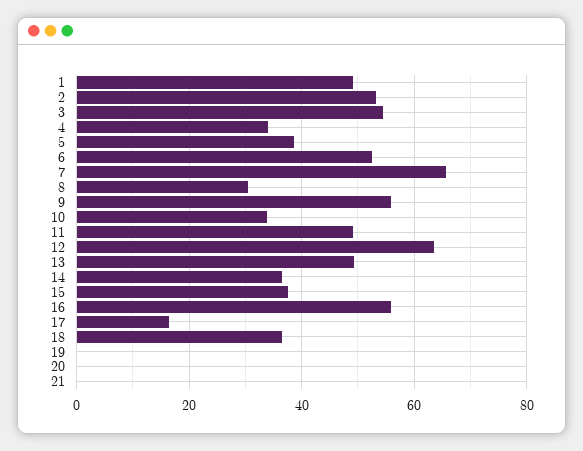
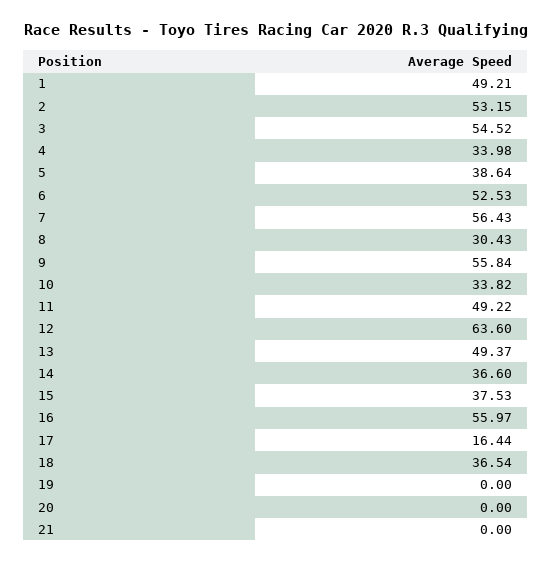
7: 66 -> 56.43

